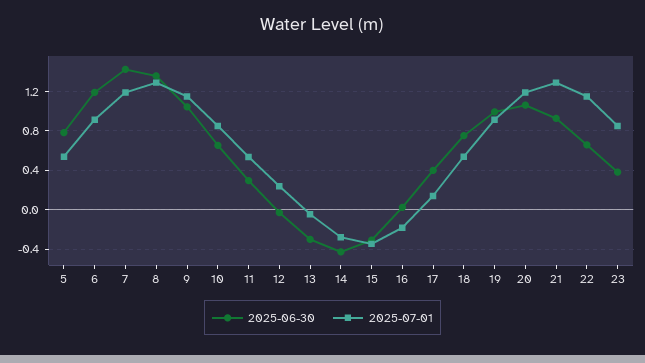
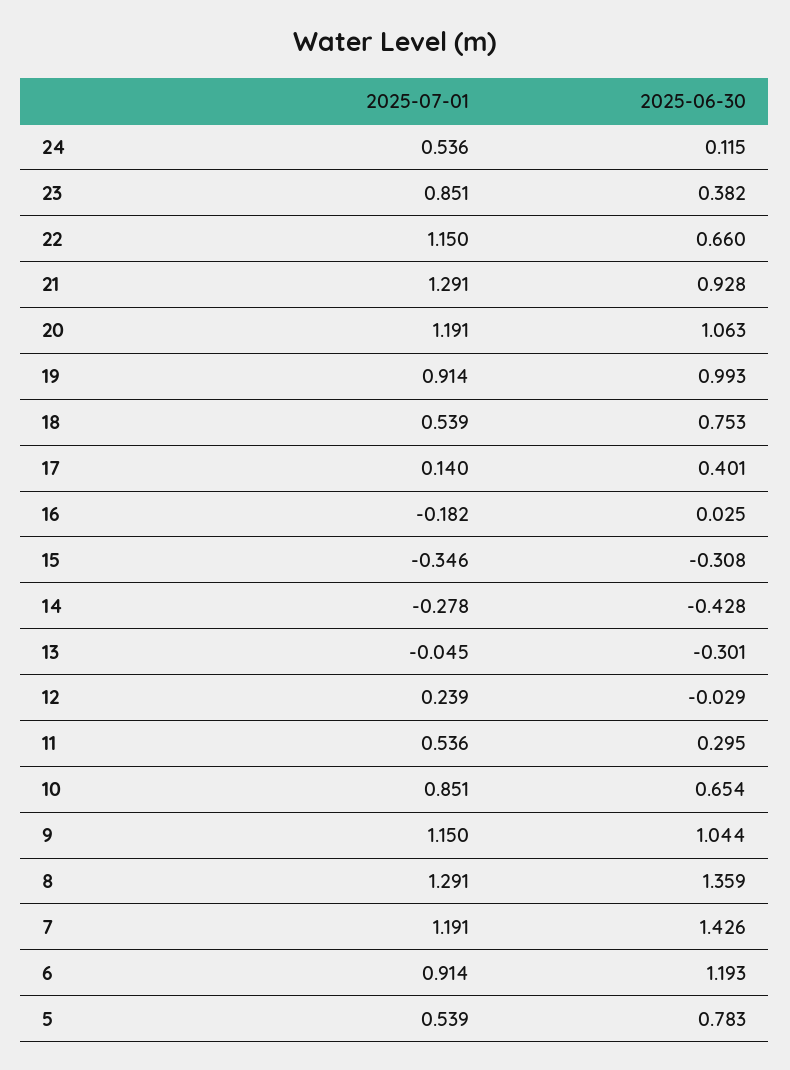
2025-07-01, 24: none -> 0.536
2025-06-30, 24: none -> 0.115

